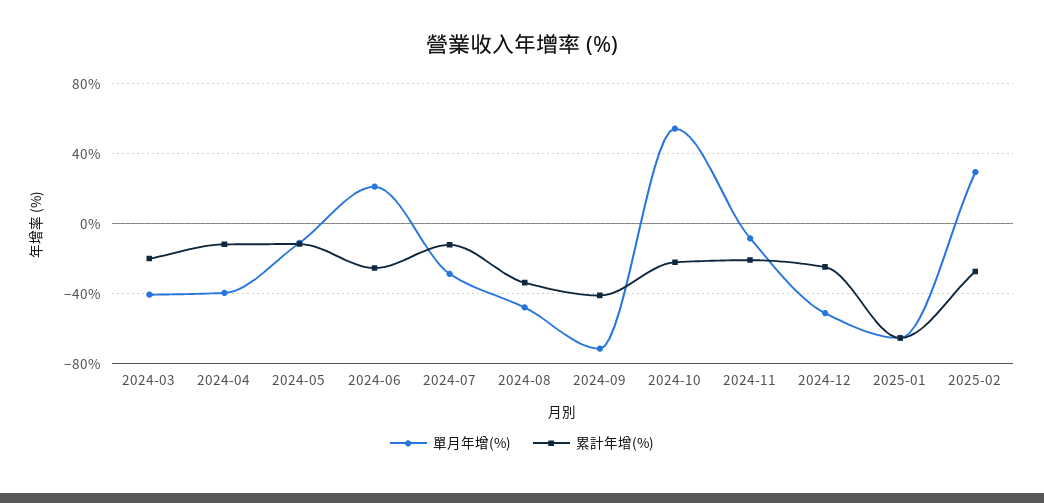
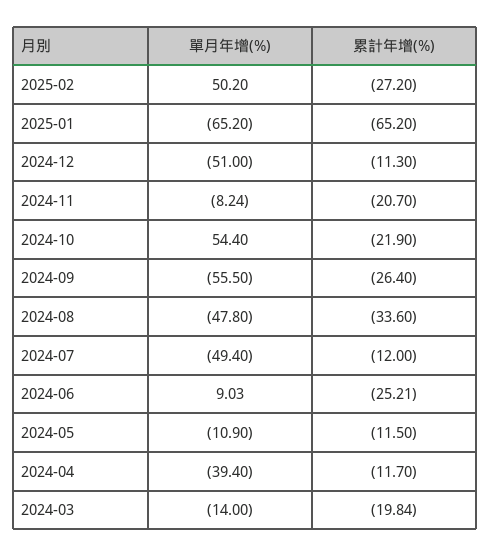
單月年增(%), 2024-03: -40 -> -14
單月年增(%), 2024-06: 20 -> 9.03
單月年增(%), 2024-07: -30 -> -49.4
單月年增(%), 2024-09: -70 -> -55.5
累計年增(%), 2024-09: -40 -> -26.4
累計年增(%), 2024-12: -25 -> -11.3
單月年增(%), 2025-02: 30 -> 50.2

